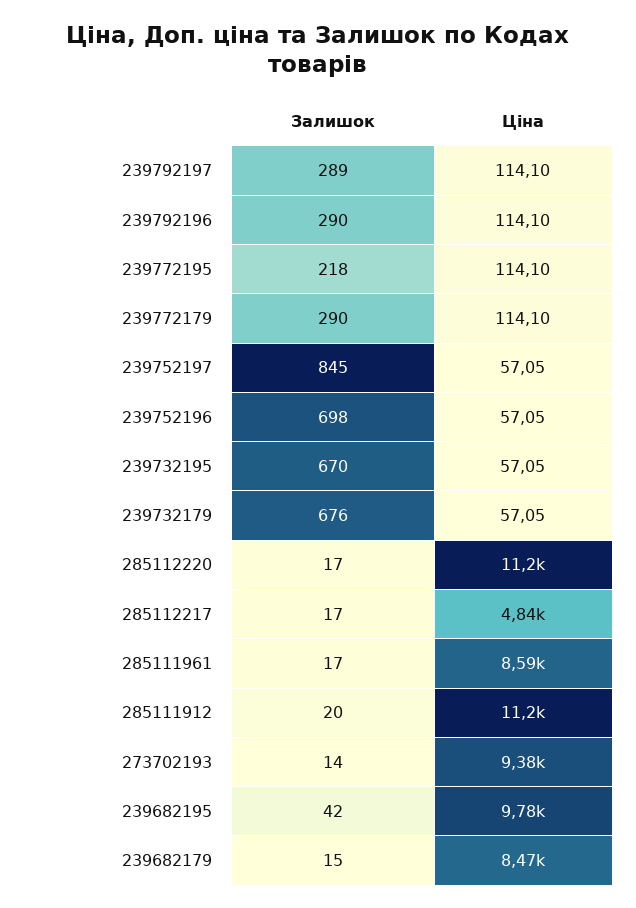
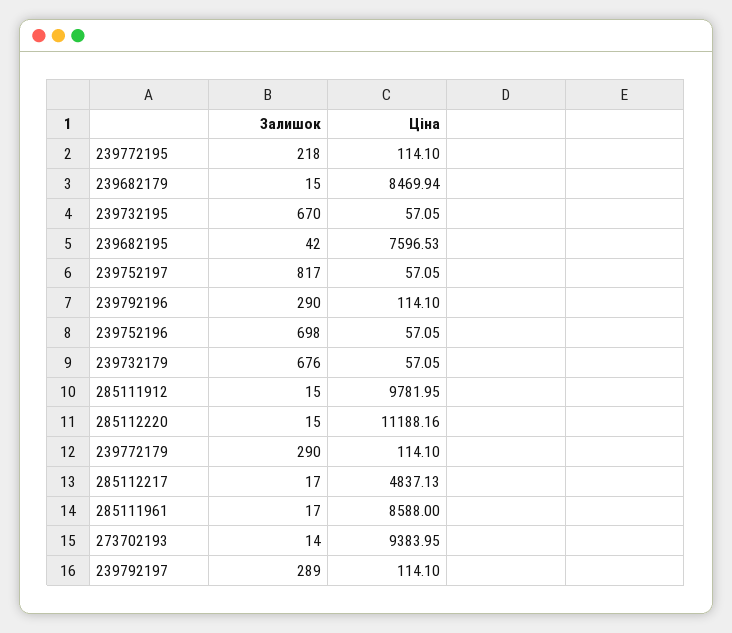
Залишок, 239752197: 845 -> 817
Залишок, 285112220: 17 -> 15
Залишок, 285111912: 20 -> 15
Ціна, 285111912: 11200 -> 9781.95
Ціна, 239682195: 9780 -> 7596.53

